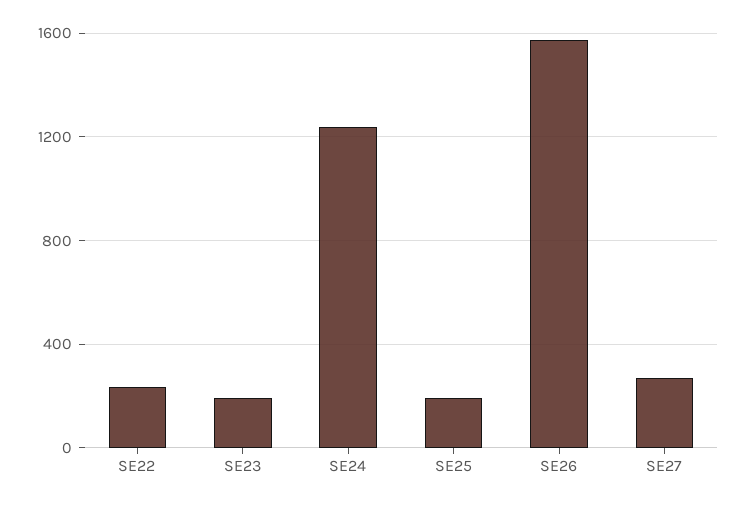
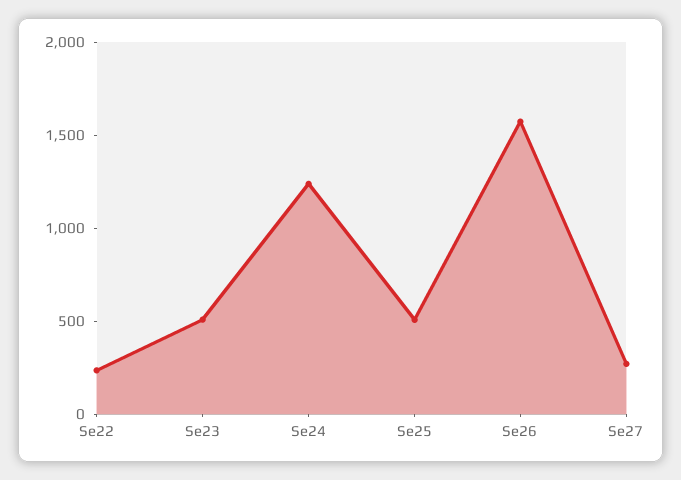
SE23: 200 -> 500
SE25: 200 -> 500

